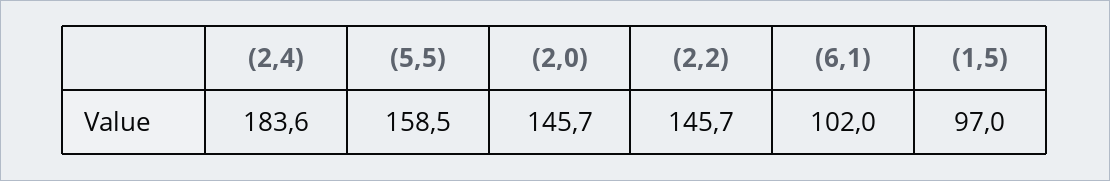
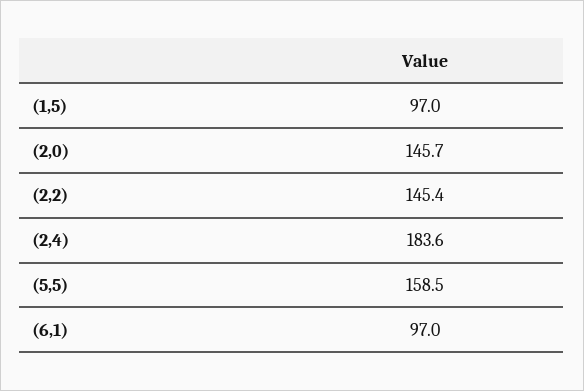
(2,2): 145.7 -> 145.4
(6,1): 102 -> 97

